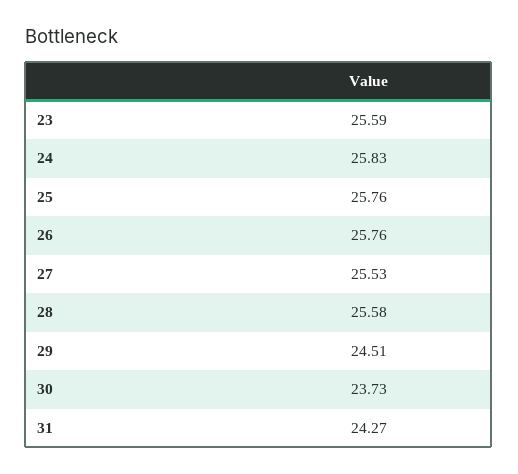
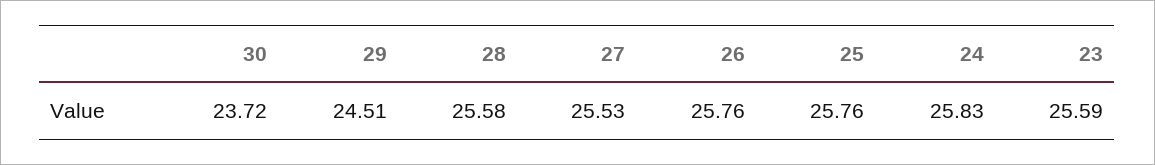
30: 23.73 -> 23.72
31: 24.27 -> none

